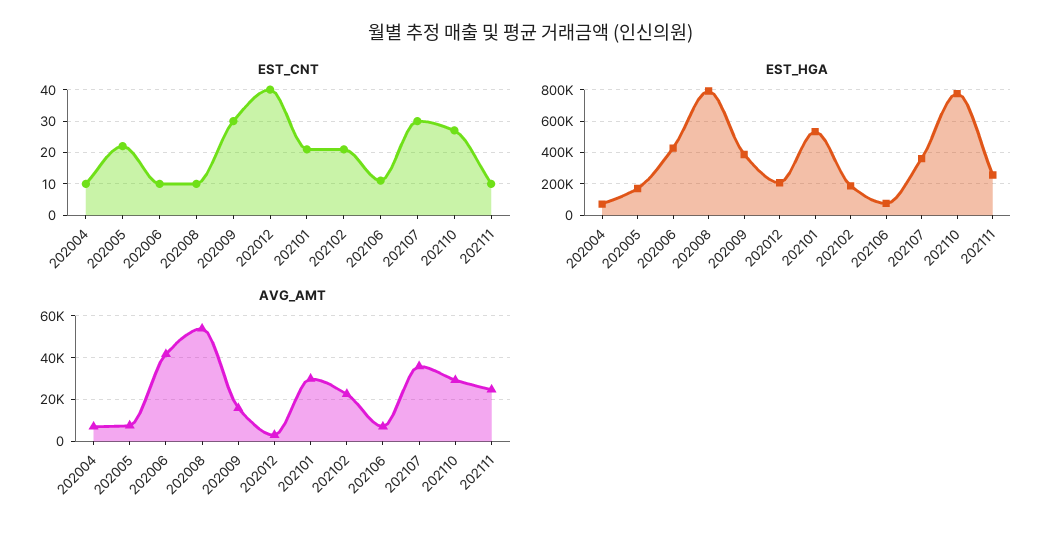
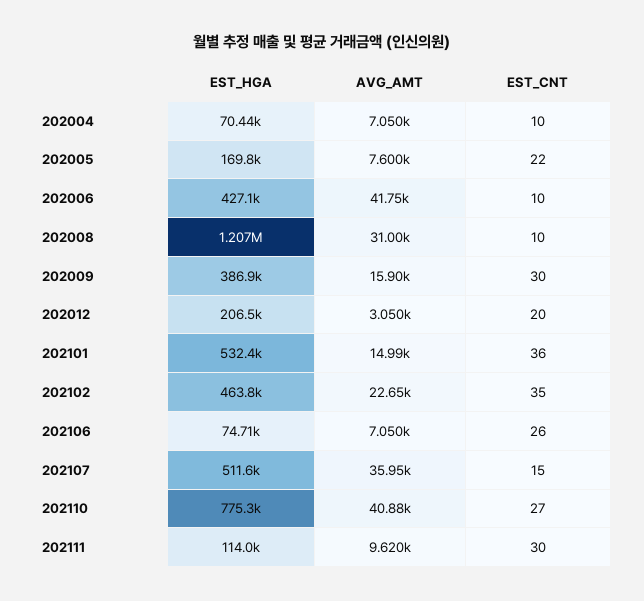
EST_CNT, 202012: 40 -> 20
EST_CNT, 202101: 20 -> 36
EST_CNT, 202102: 20 -> 35
EST_CNT, 202106: 10 -> 26
EST_CNT, 202107: 30 -> 15
EST_CNT, 202111: 10 -> 30
EST_HGA, 202008: 800000 -> 1207000
EST_HGA, 202102: 200000 -> 463800
EST_HGA, 202107: 350000 -> 511600
EST_HGA, 202111: 250000 -> 114000
AVG_AMT, 202008: 55000 -> 31000
AVG_AMT, 202101: 30000 -> 14990
AVG_AMT, 202110: 30000 -> 40880
AVG_AMT, 202111: 25000 -> 9620

